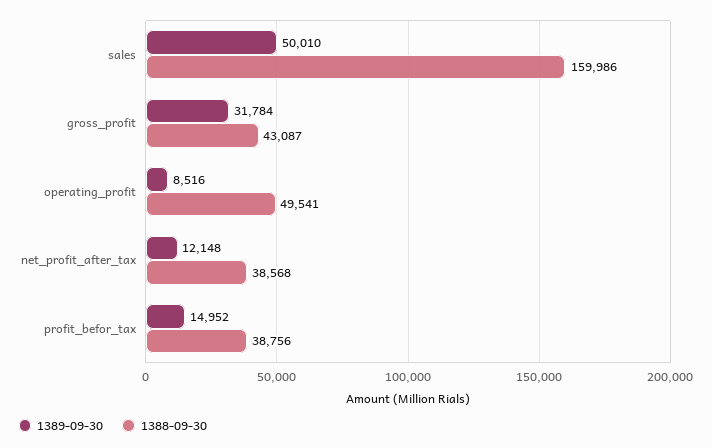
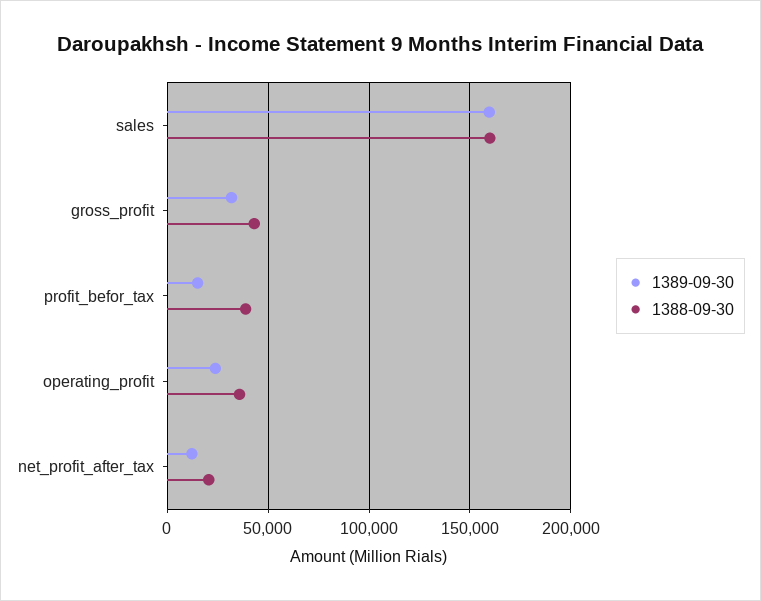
1389-09-30, sales: 50010 -> 160000
1389-09-30, operating_profit: 8516 -> 25000
1388-09-30, operating_profit: 49541 -> 35000
1388-09-30, net_profit_after_tax: 38568 -> 20000

